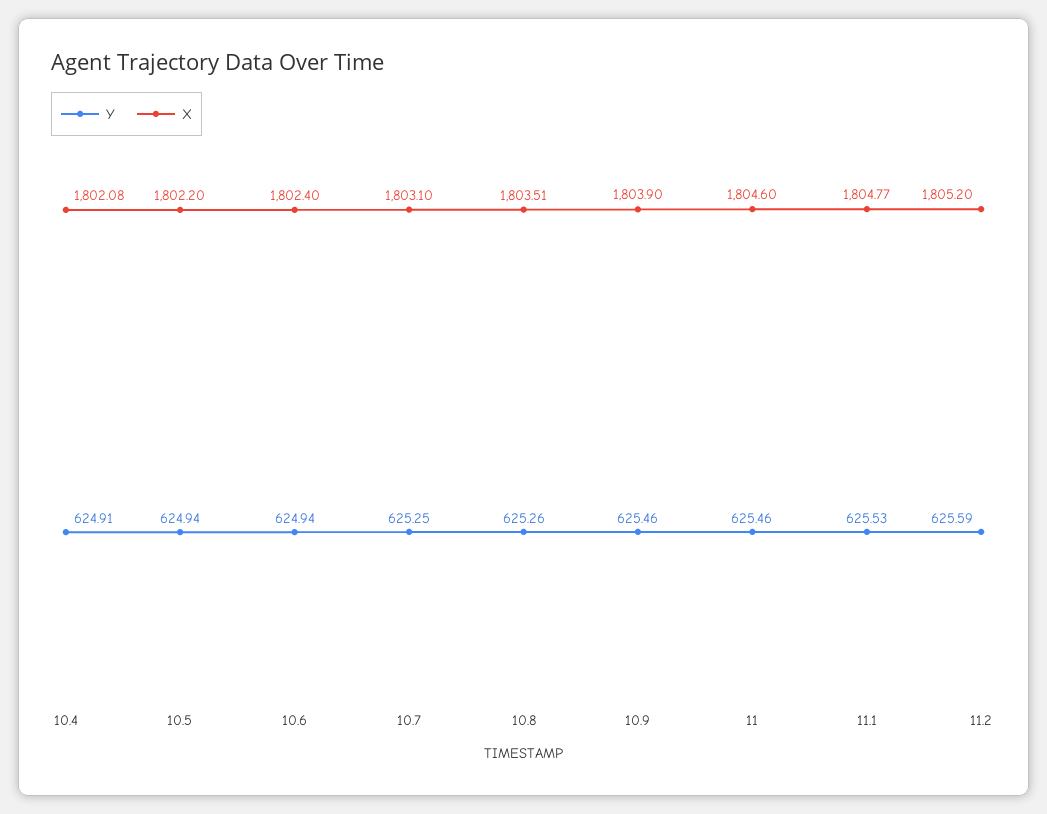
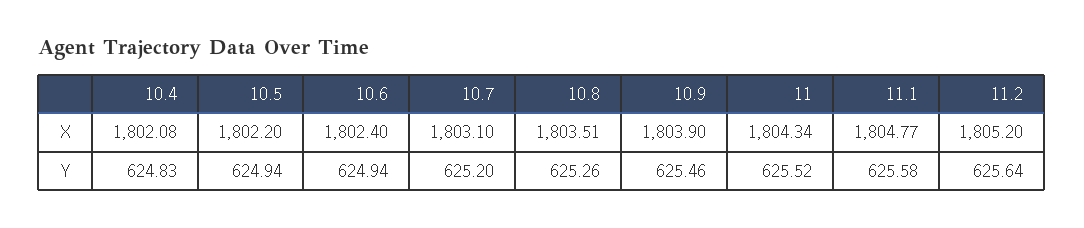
Y, 10.4: 624.91 -> 624.83
Y, 10.7: 625.25 -> 625.2
Y, 11: 625.46 -> 625.52
X, 11: 1804.6 -> 1804.34
Y, 11.1: 625.53 -> 625.58
Y, 11.2: 625.59 -> 625.64

